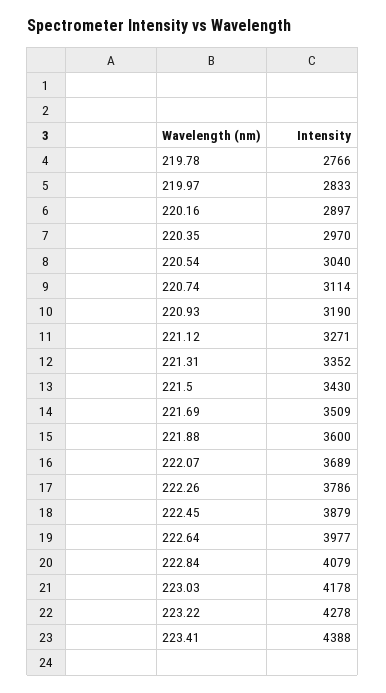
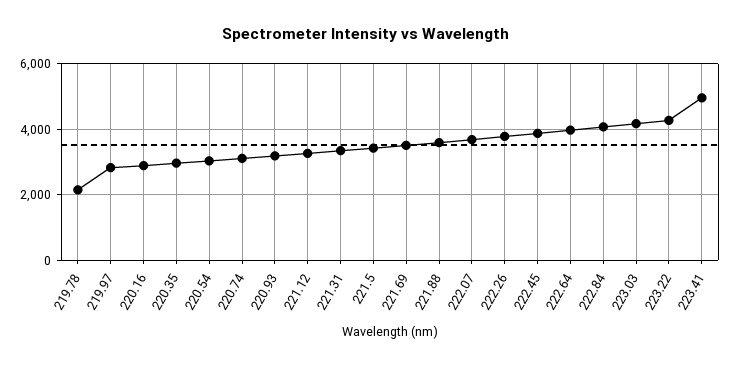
219.78: 2766 -> 2200
223.41: 4388 -> 5000

